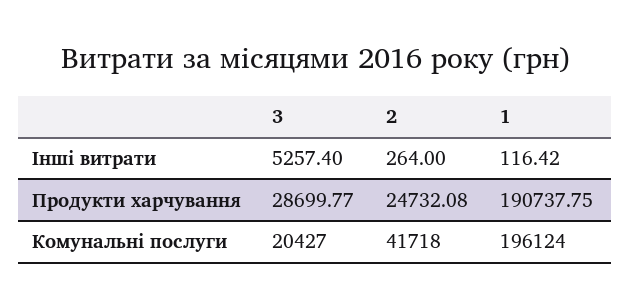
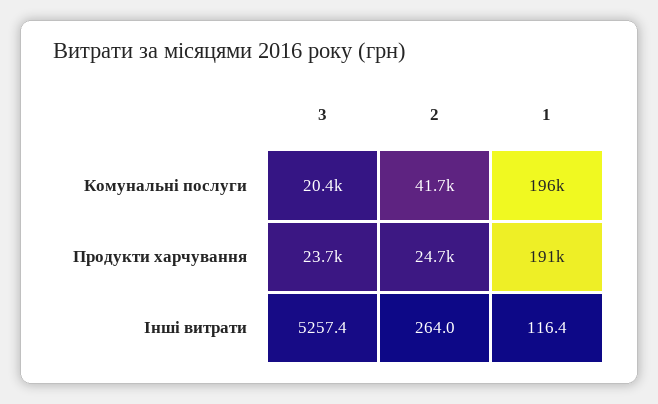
3, Продукти харчування: 28699.77 -> 23700

